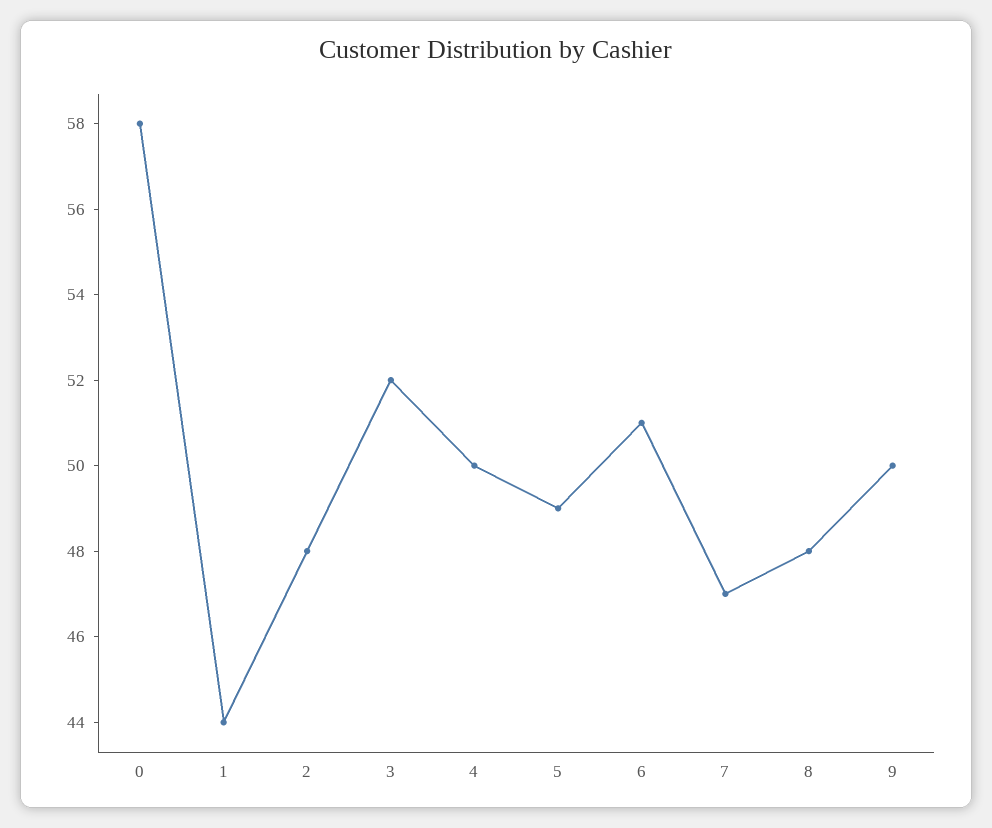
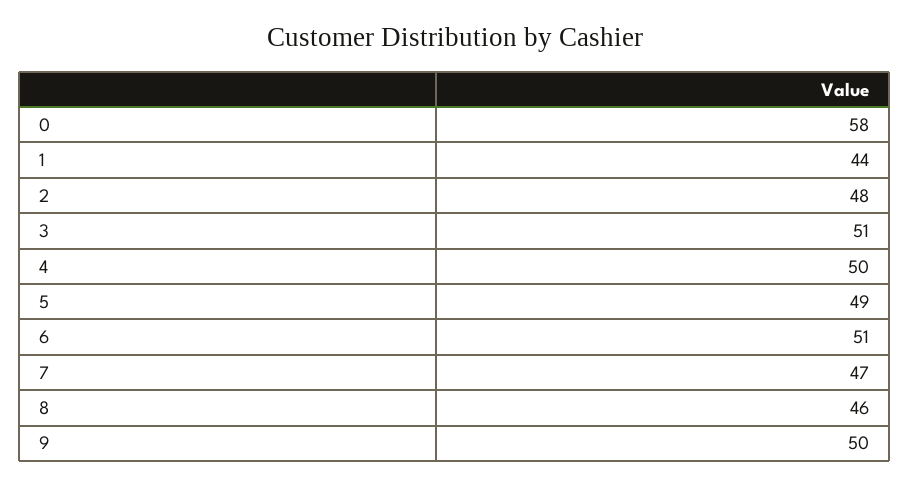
3: 52 -> 51
8: 48 -> 46

